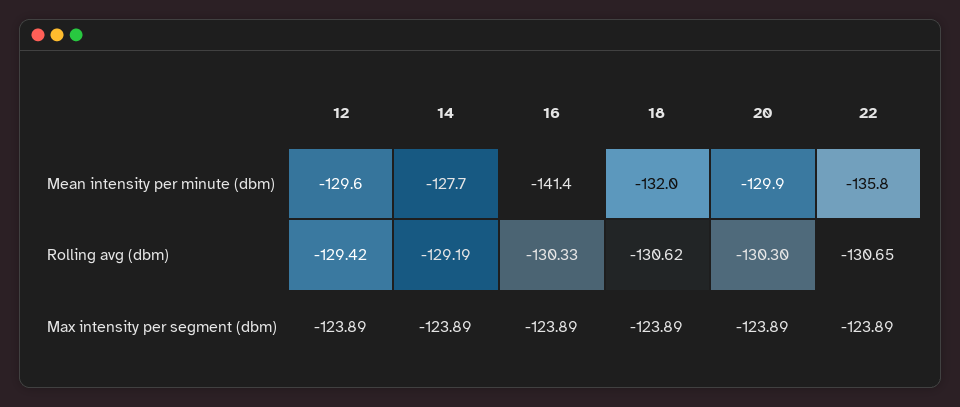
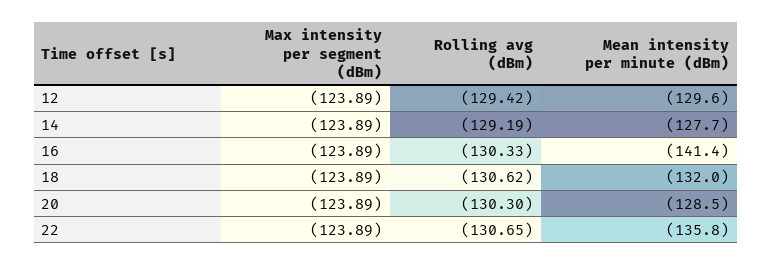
20, Mean intensity per minute (dbm): -129.9 -> -128.5

